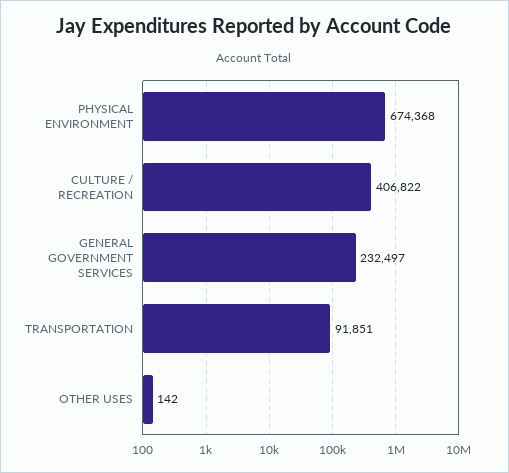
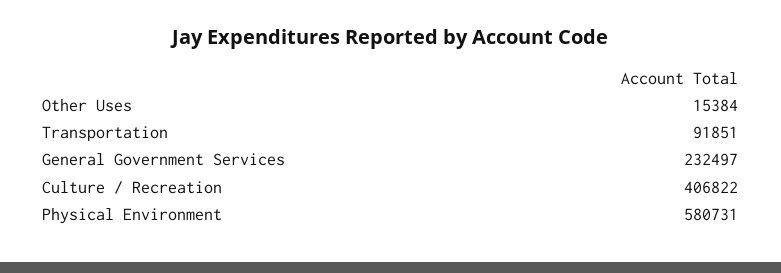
PHYSICAL ENVIRONMENT: 674368 -> 580731
OTHER USES: 142 -> 15384

